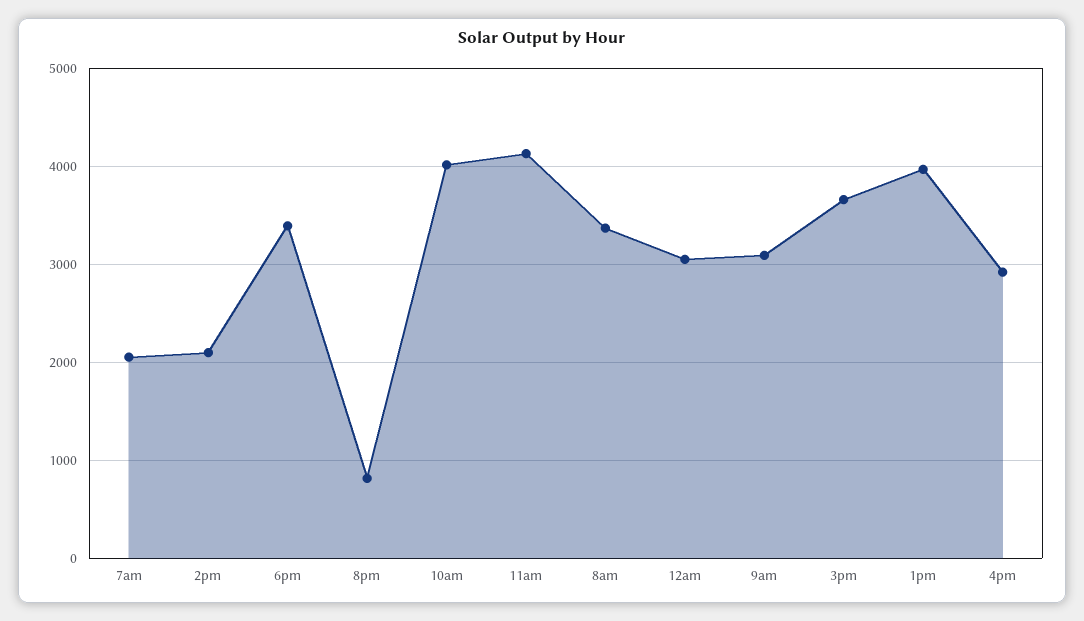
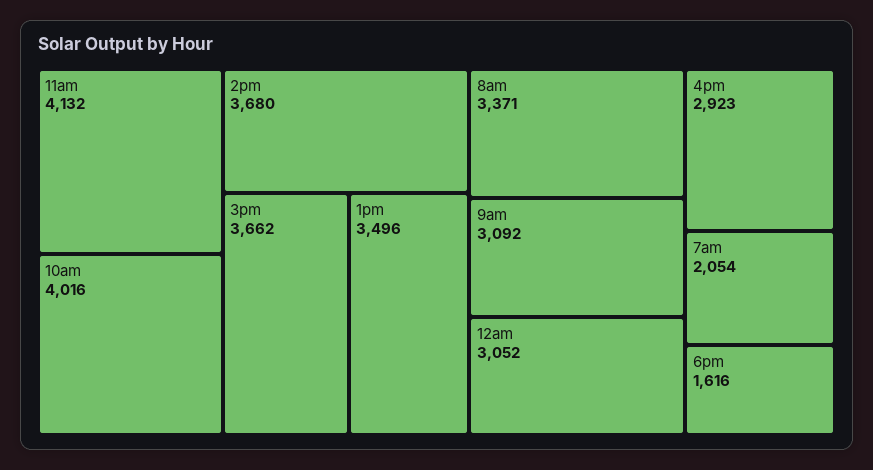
2pm: 2100 -> 3680
6pm: 3400 -> 1616
8pm: 800 -> none
1pm: 4000 -> 3496

